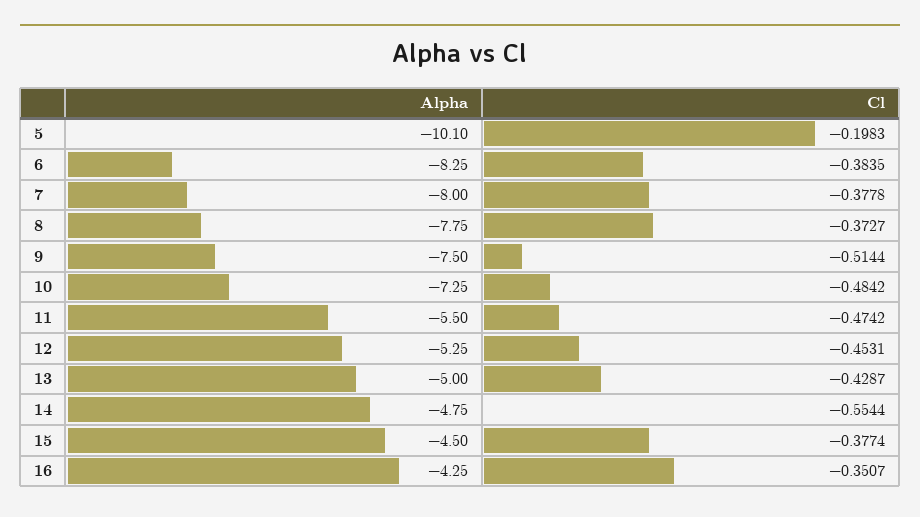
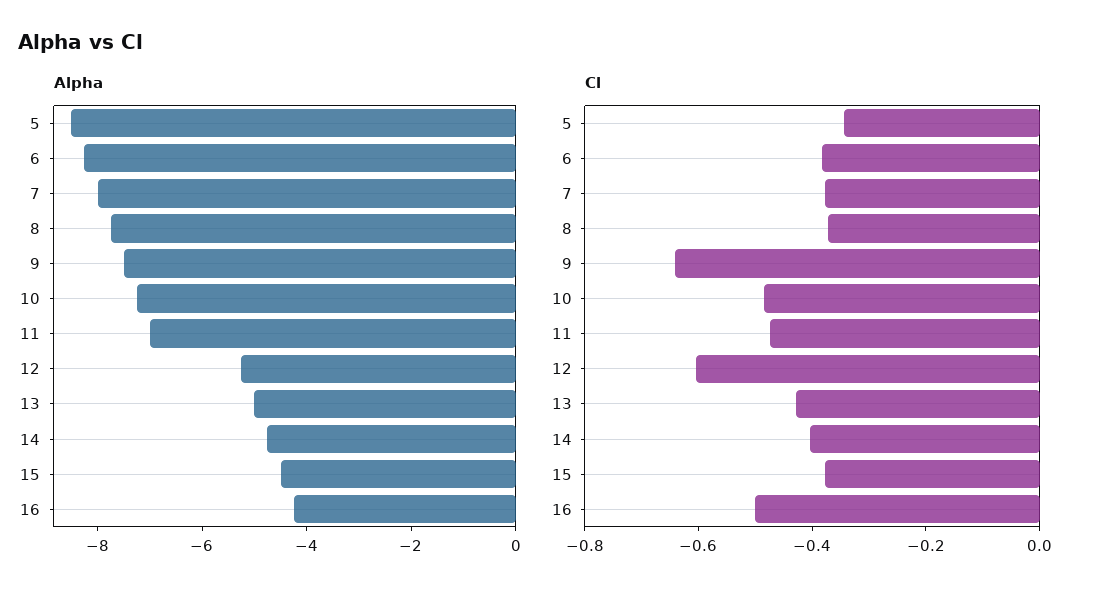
Alpha, 5: -10.1 -> -8.5
Cl, 5: -0.1983 -> -0.35
Cl, 9: -0.5144 -> -0.65
Alpha, 11: -5.5 -> -7
Cl, 12: -0.4531 -> -0.6
Cl, 14: -0.5544 -> -0.4
Cl, 16: -0.3507 -> -0.5

